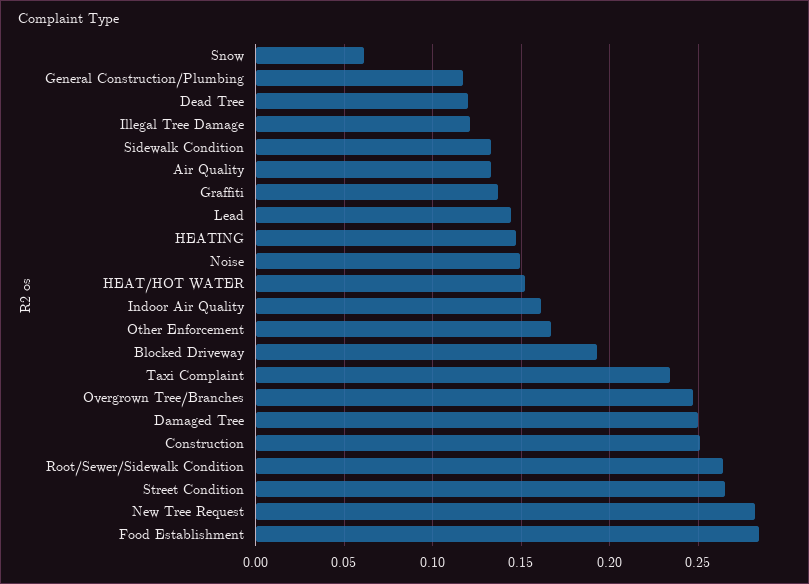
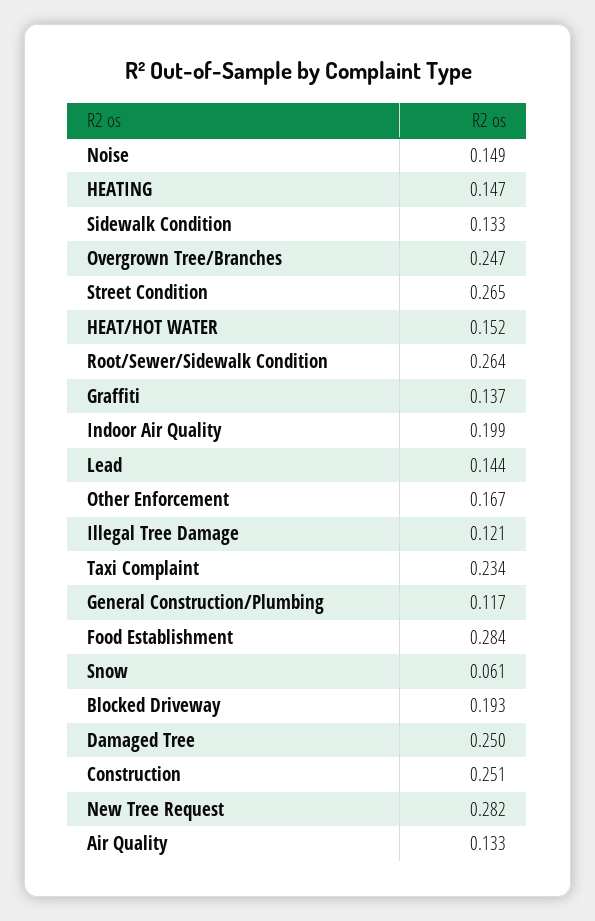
Dead Tree: 0.12 -> none
Indoor Air Quality: 0.16 -> 0.199

